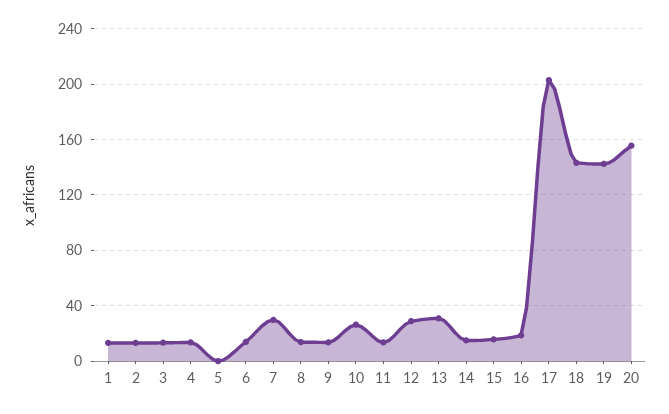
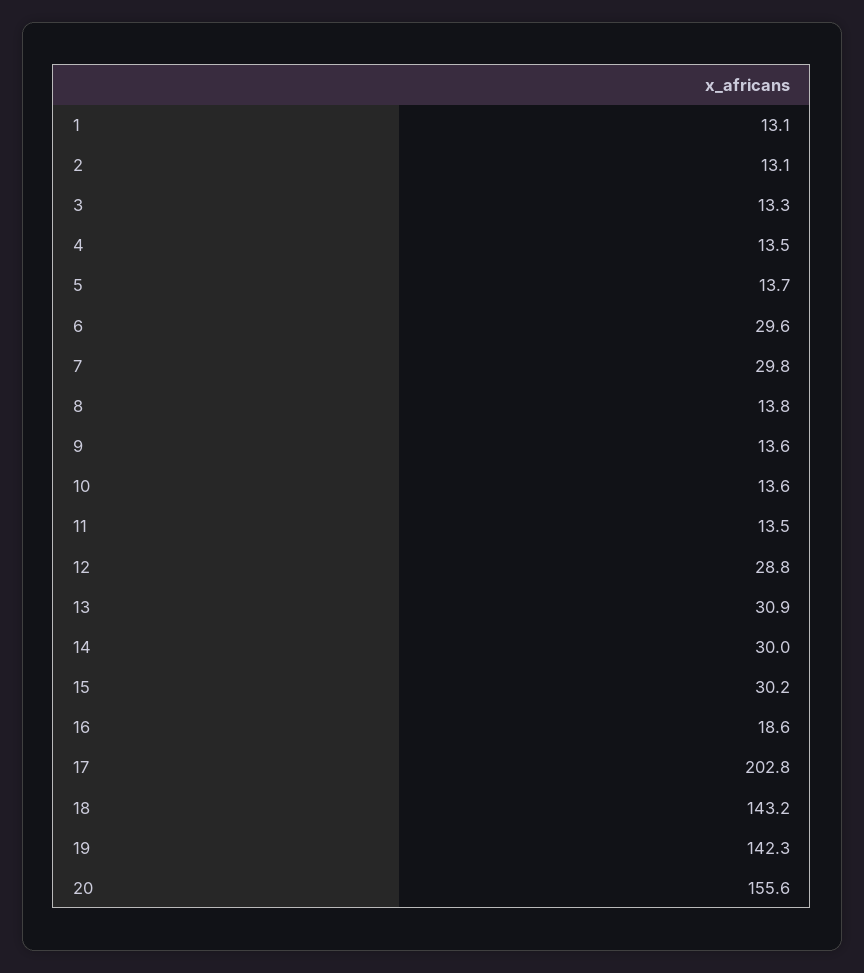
5: 0 -> 13.7
6: 15 -> 29.6
10: 25 -> 13.6
14: 15 -> 30
15: 15 -> 30.2

